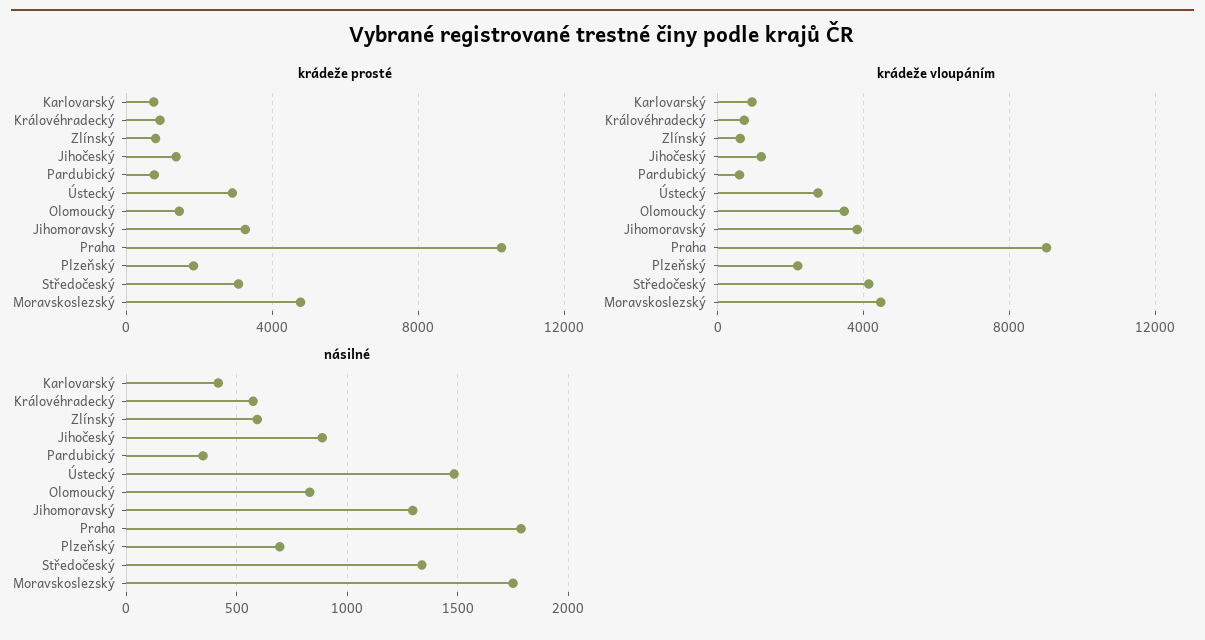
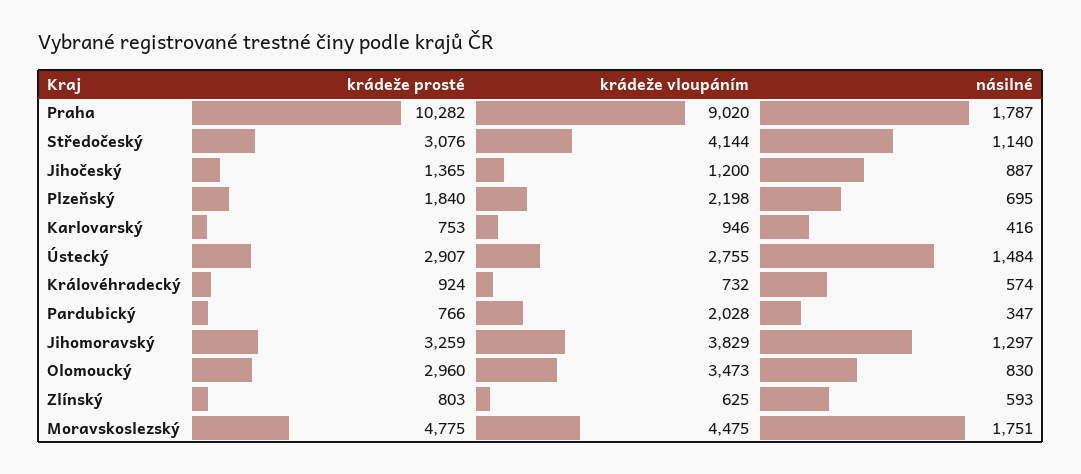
krádeže prosté, Olomoucký: 1500 -> 2960
krádeže vloupáním, Pardubický: 500 -> 2028
násilné, Středočeský: 1350 -> 1140

